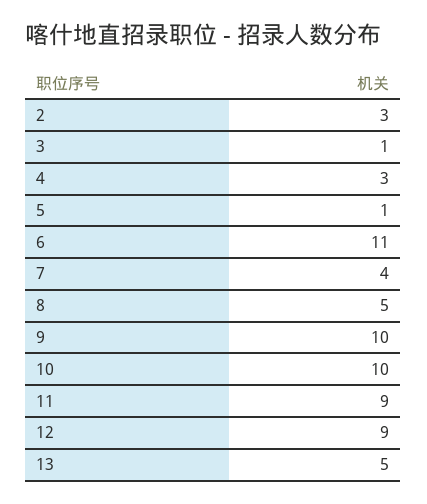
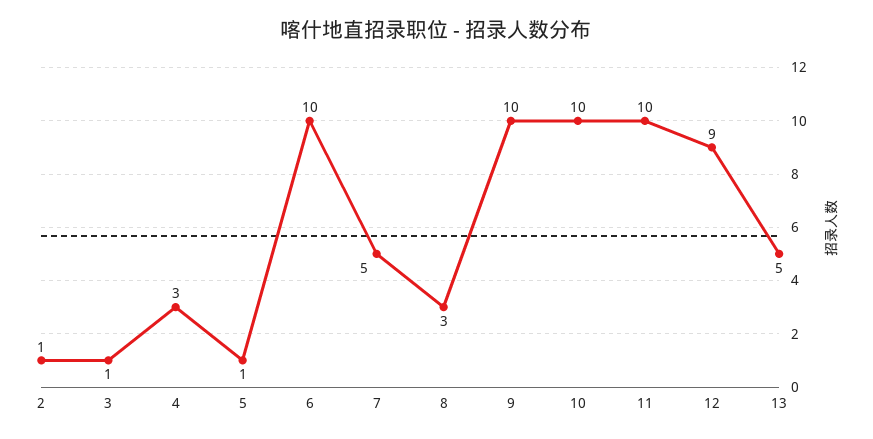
2: 3 -> 1
6: 11 -> 10
7: 4 -> 5
8: 5 -> 3
11: 9 -> 10

